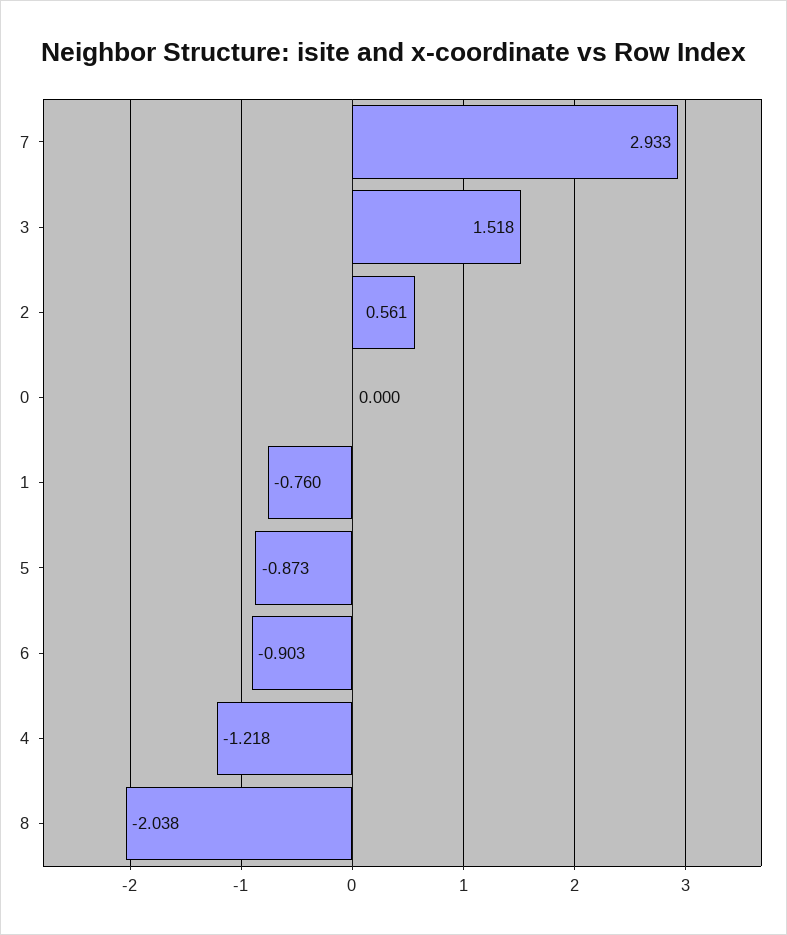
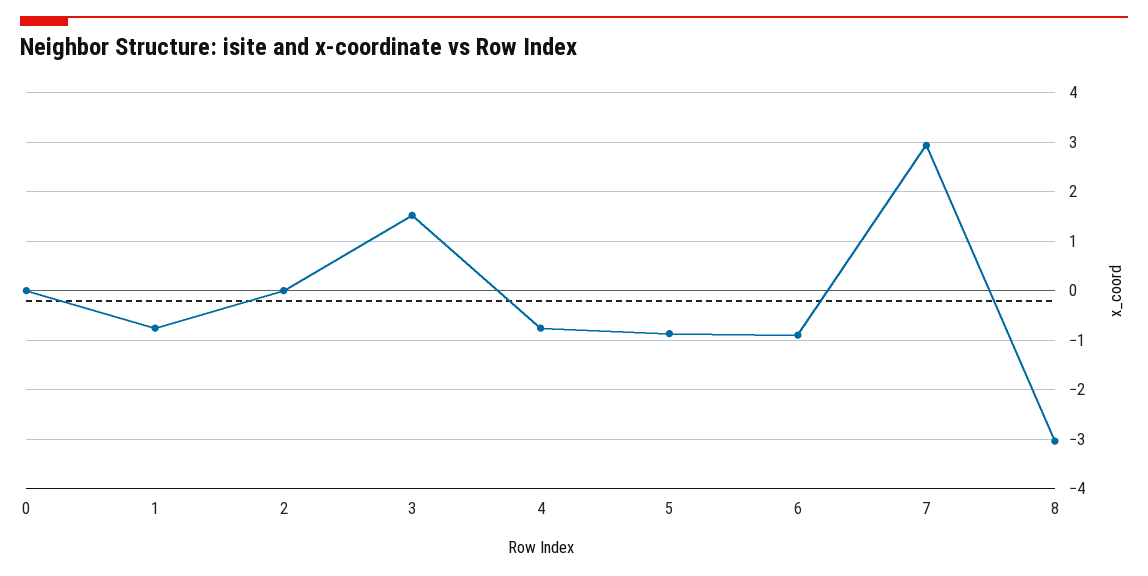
2: 0.561 -> 0
4: -1.218 -> -0.8
8: -2.038 -> -3

